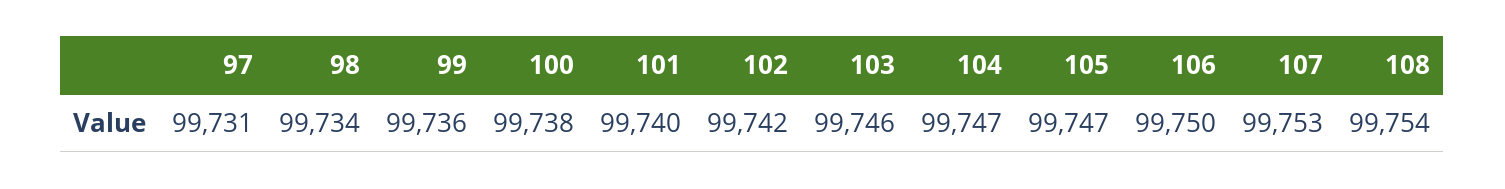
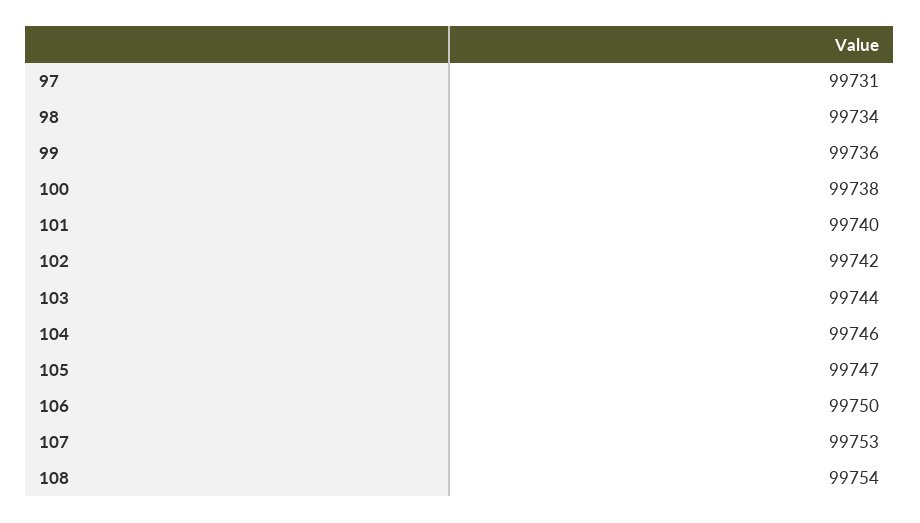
103: 99746 -> 99744
104: 99747 -> 99746

